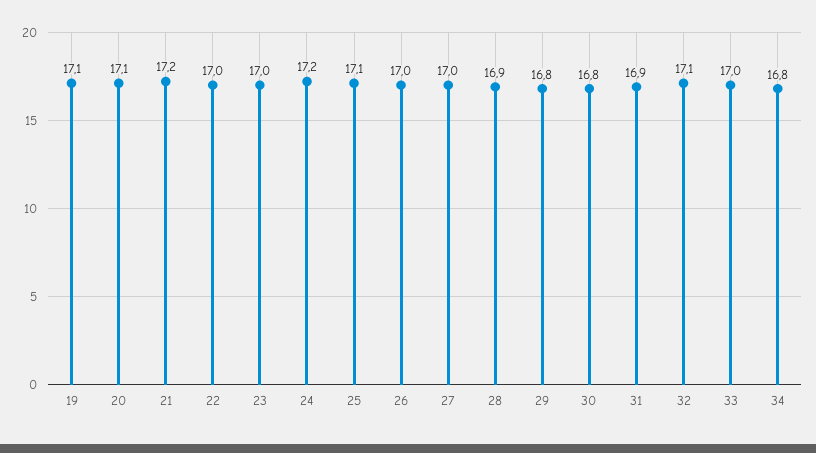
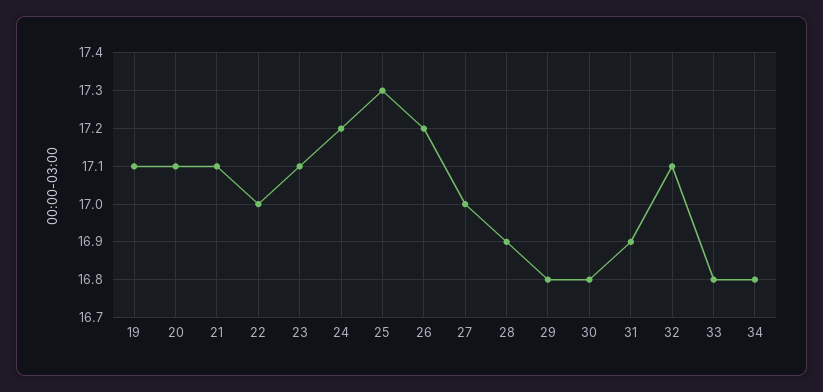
21: 17.2 -> 17.1
23: 17 -> 17.1
25: 17.1 -> 17.3
26: 17 -> 17.2
33: 17 -> 16.8

